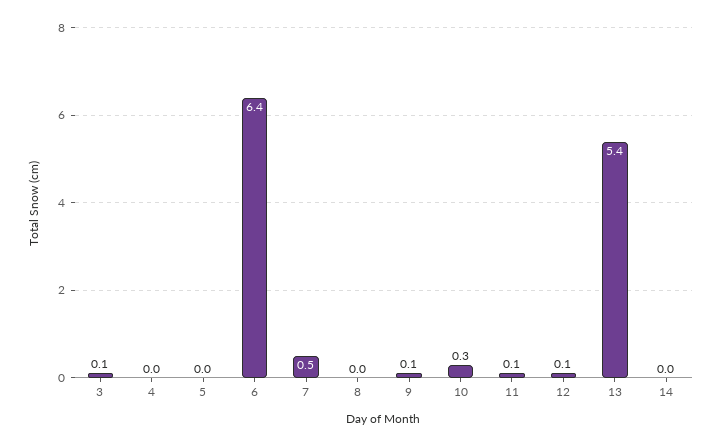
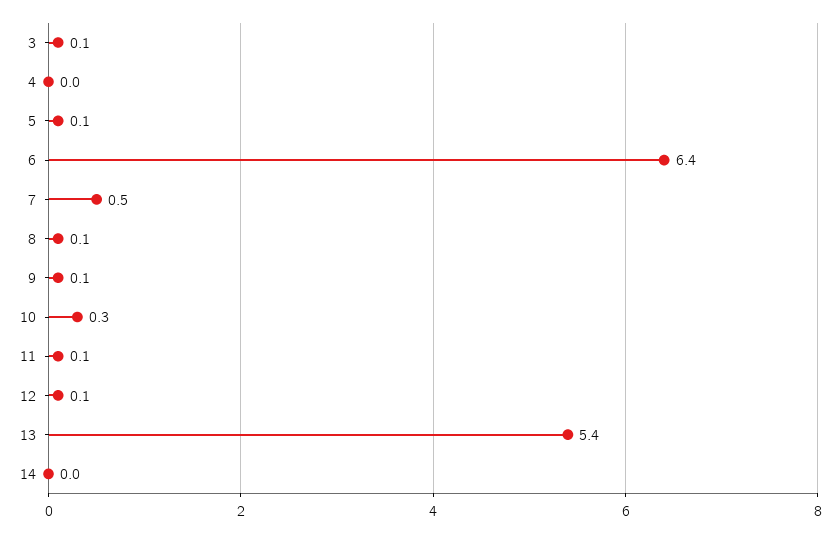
5: 0 -> 0.1
8: 0 -> 0.1

